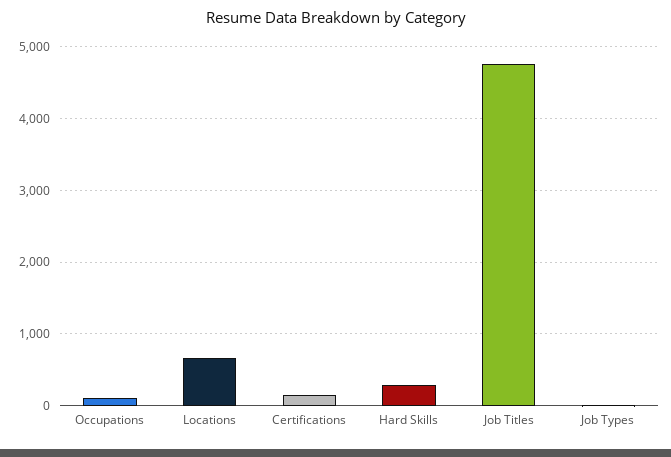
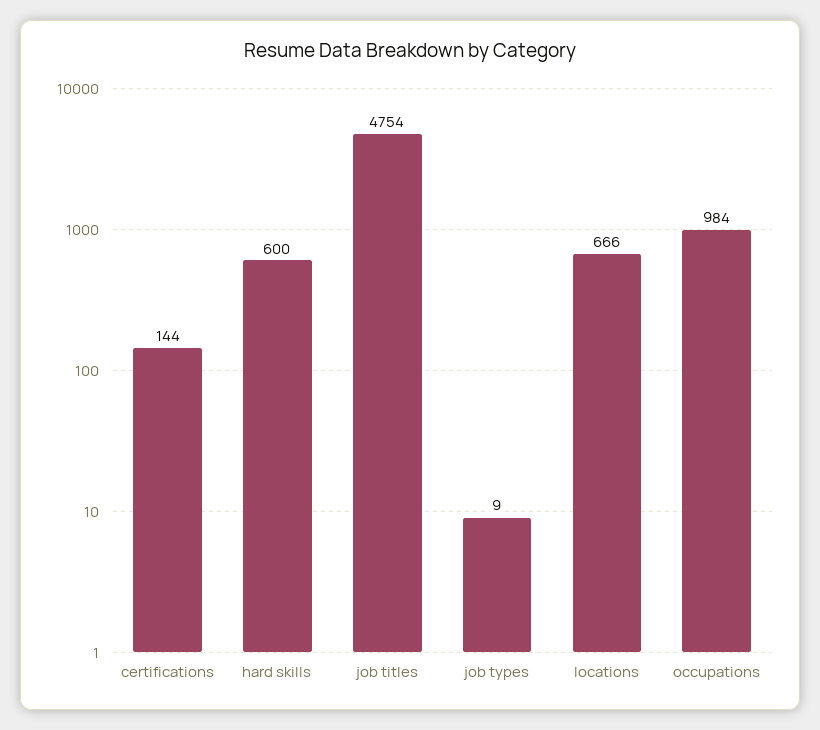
Occupations: 100 -> 984
Hard Skills: 300 -> 600

